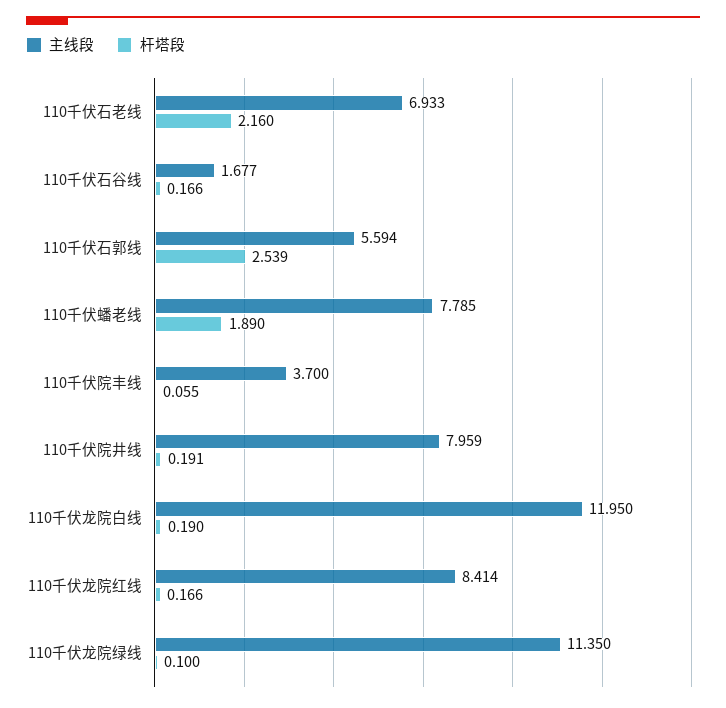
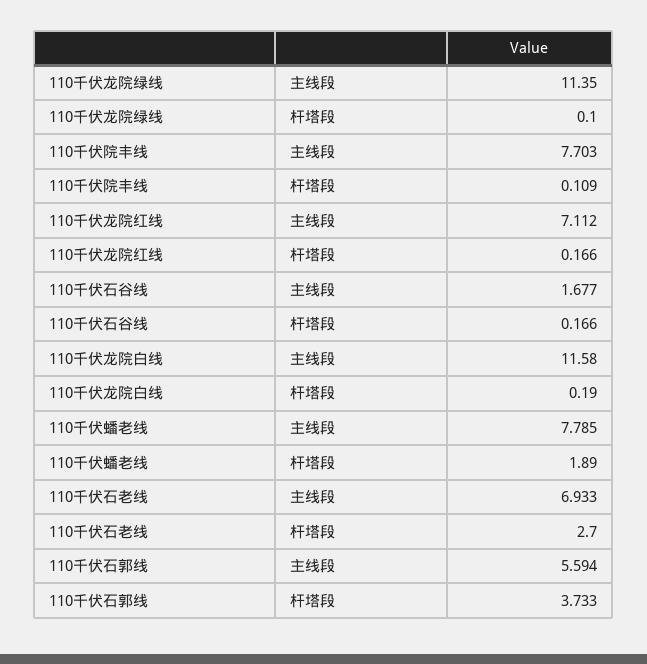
杆塔段, 110千伏石老线: 2.16 -> 2.7
杆塔段, 110千伏石郭线: 2.539 -> 3.733
主线段, 110千伏院丰线: 3.7 -> 7.703
杆塔段, 110千伏院丰线: 0.055 -> 0.109
主线段, 110千伏院井线: 7.959 -> none
杆塔段, 110千伏院井线: 0.191 -> none
主线段, 110千伏龙院白线: 11.95 -> 11.58
主线段, 110千伏龙院红线: 8.414 -> 7.112

